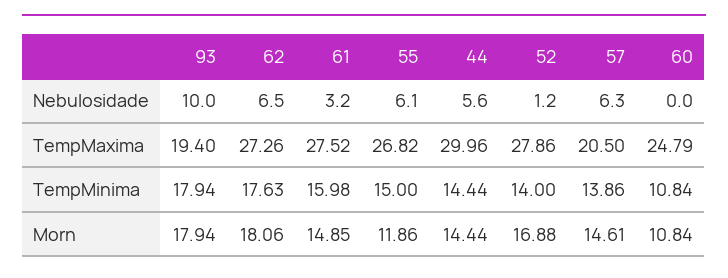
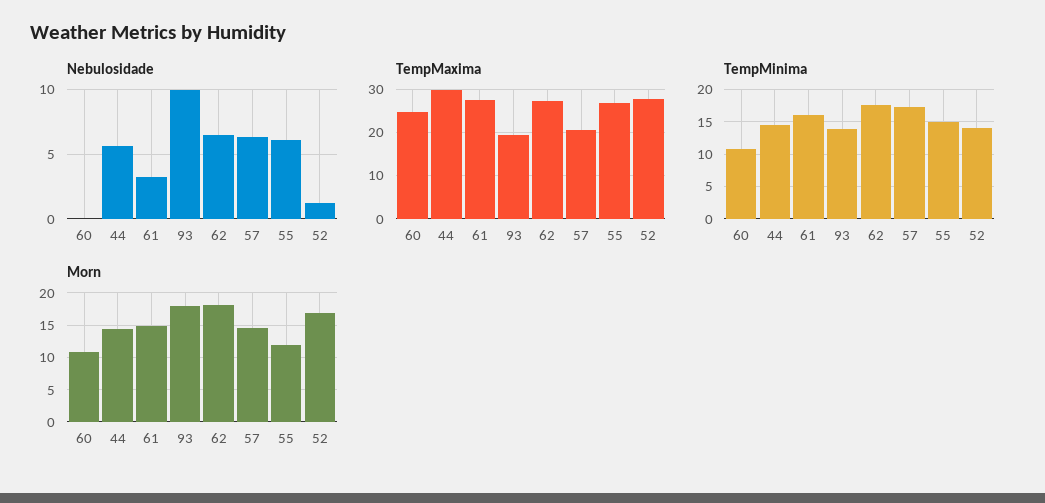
TempMinima, 93: 17.94 -> 14
TempMinima, 57: 13.86 -> 17

